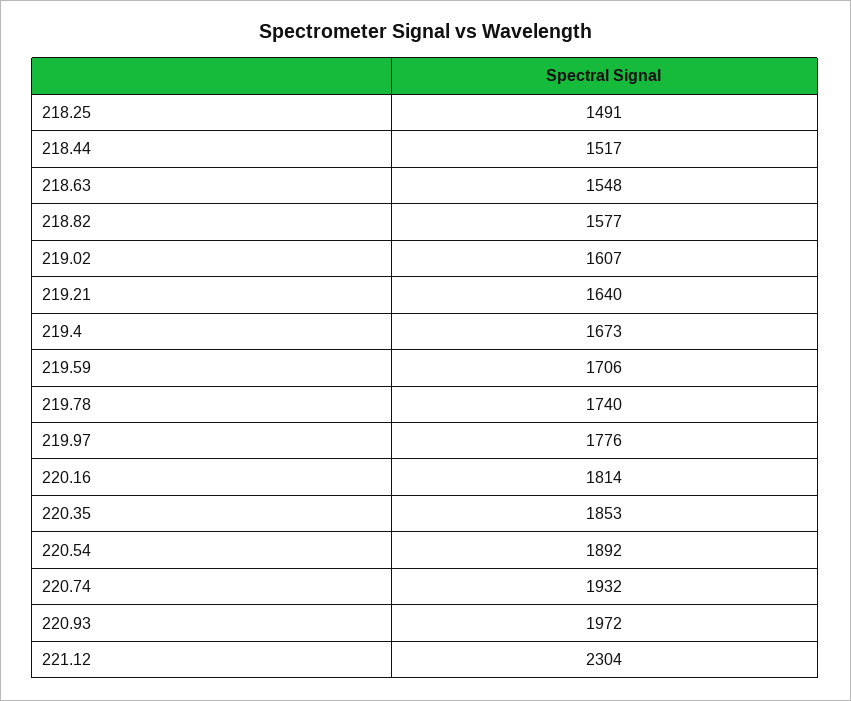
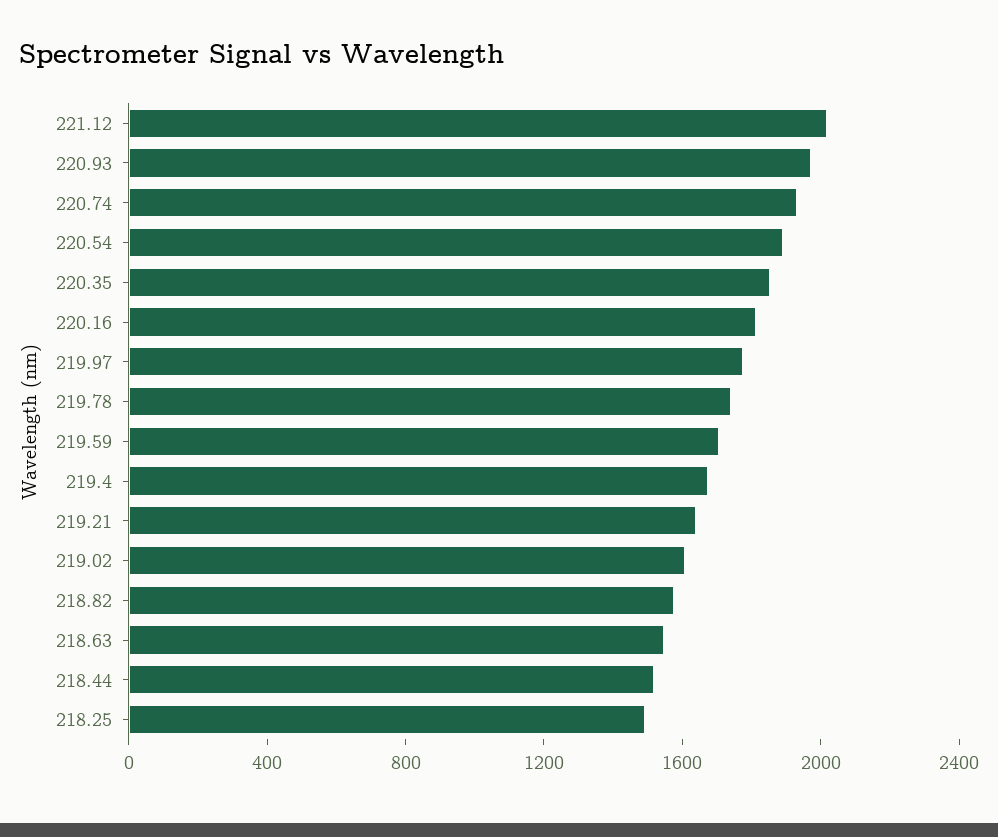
221.12: 2304 -> 2000

